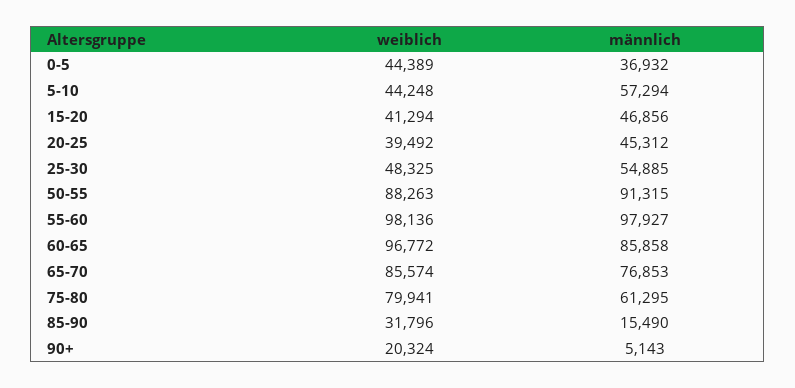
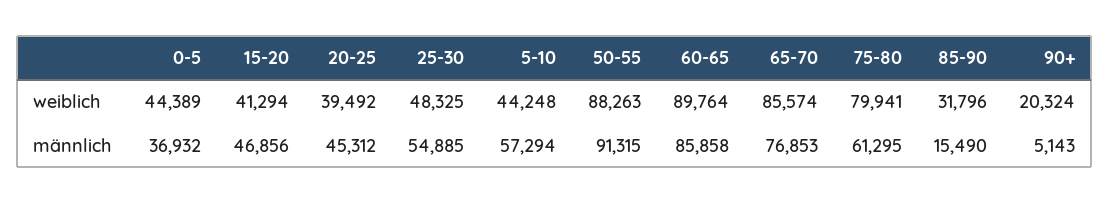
weiblich, 55-60: 98136 -> none
männlich, 55-60: 97927 -> none
weiblich, 60-65: 96772 -> 89764

